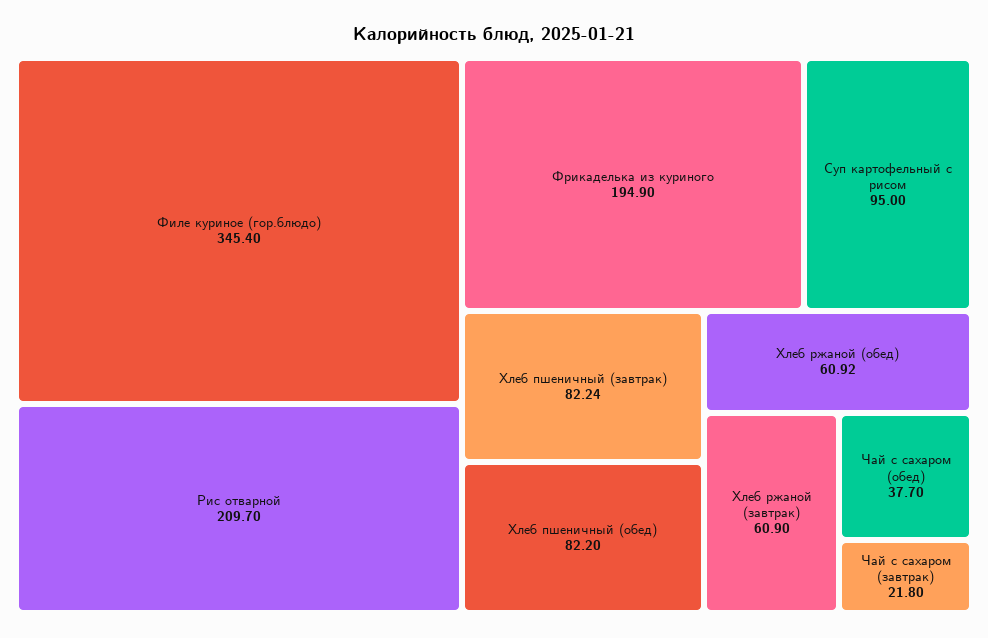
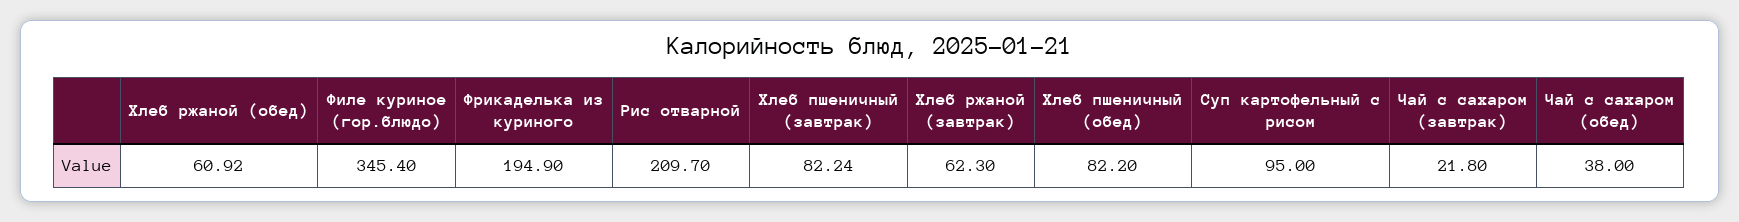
Хлеб ржаной (завтрак): 60.9 -> 62.3
Чай с сахаром (обед): 37.7 -> 38

